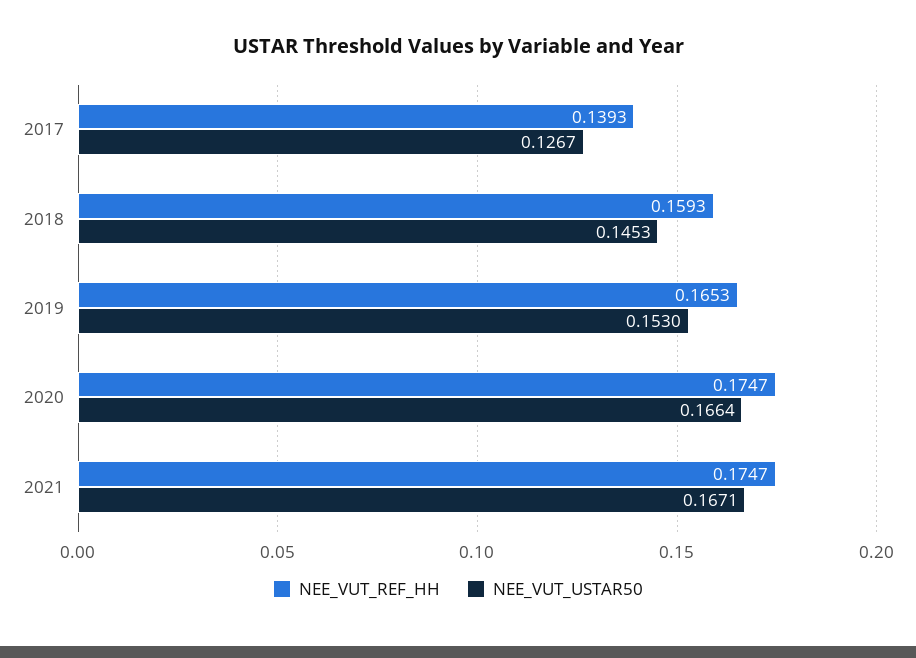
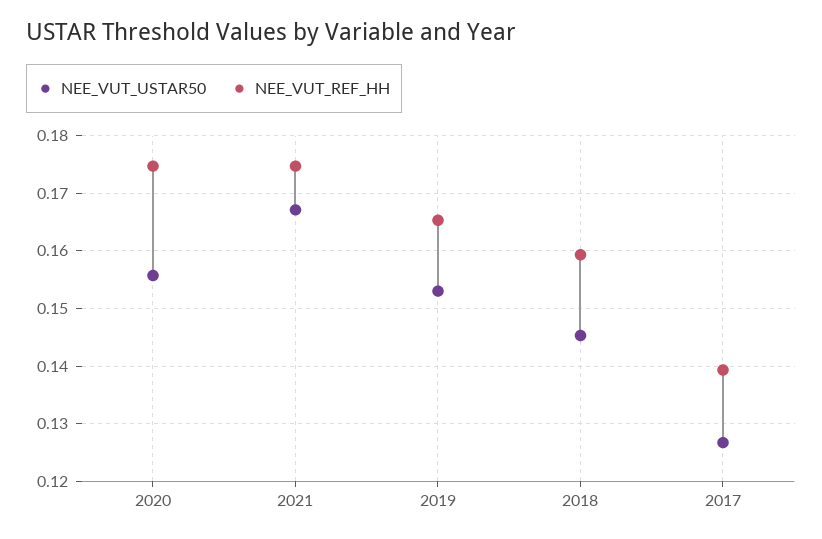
NEE_VUT_USTAR50, 2020: 0.1664 -> 0.156

